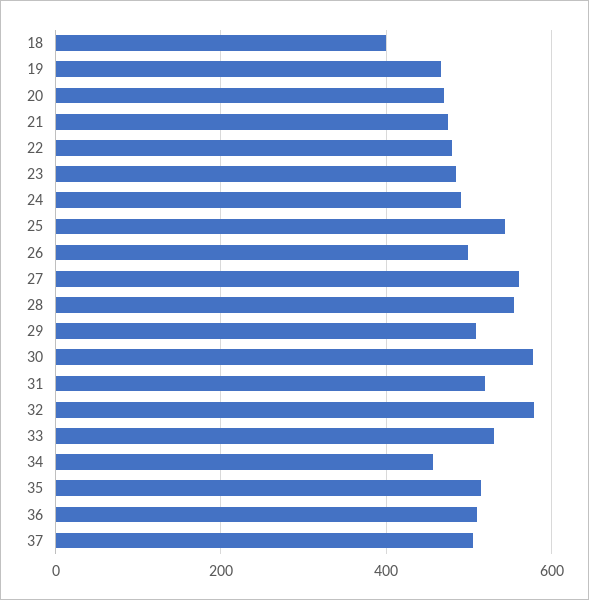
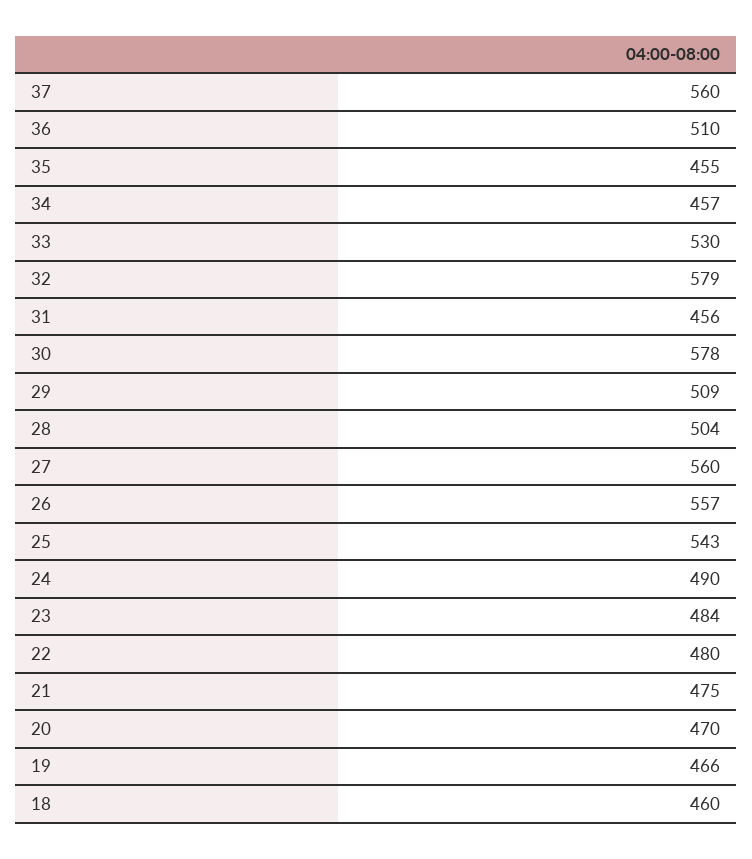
18: 400 -> 460
26: 500 -> 557
28: 560 -> 504
31: 520 -> 456
35: 520 -> 455
37: 500 -> 560

